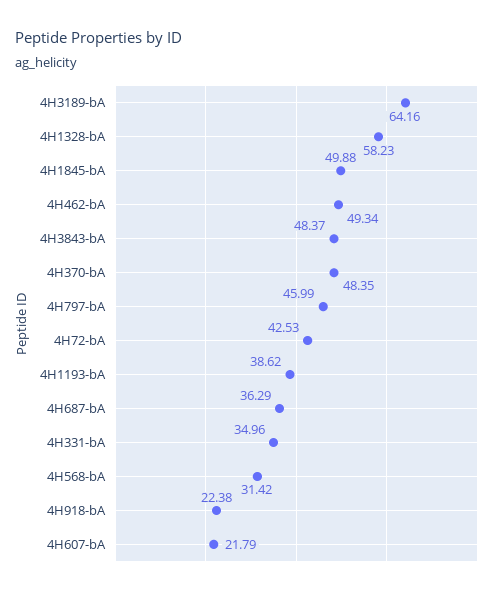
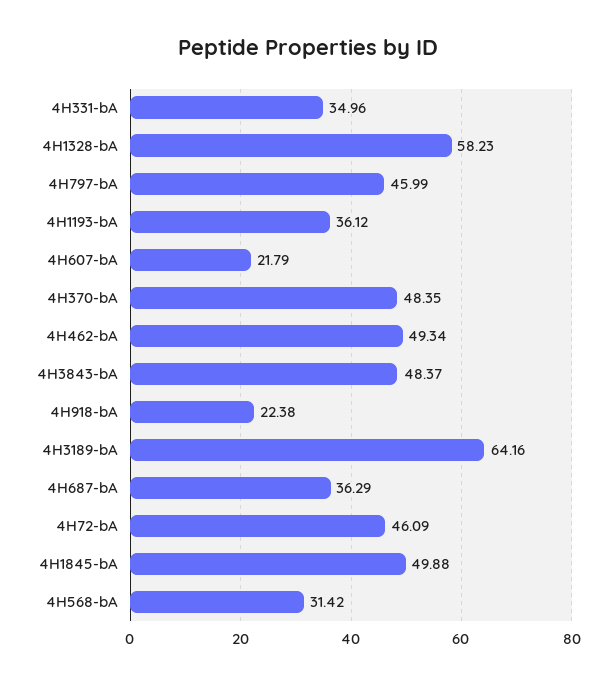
4H72-bA: 42.53 -> 46.09
4H1193-bA: 38.62 -> 36.12

